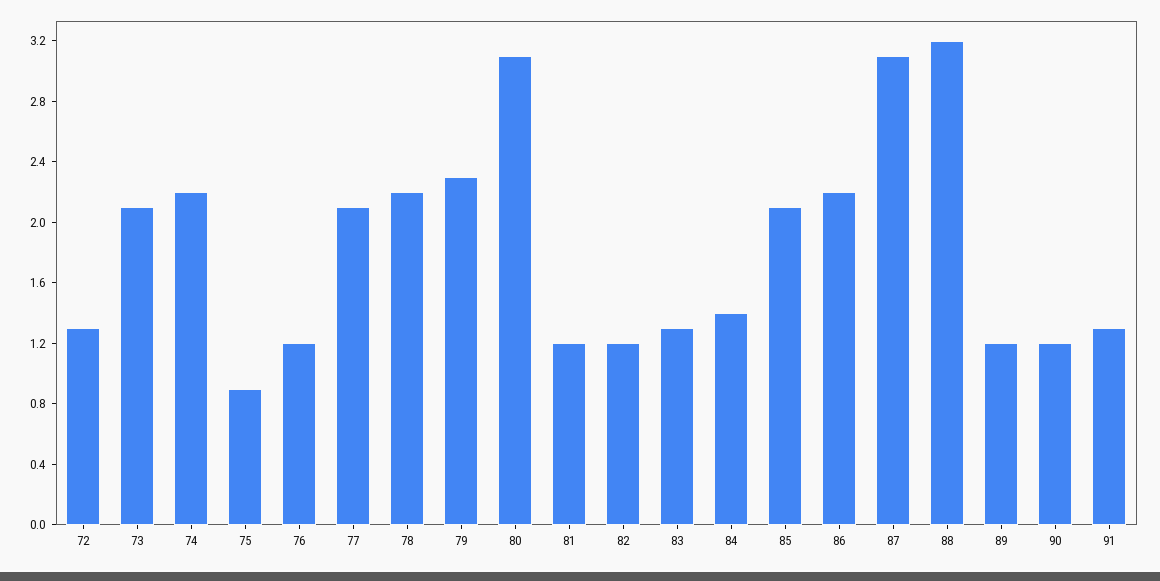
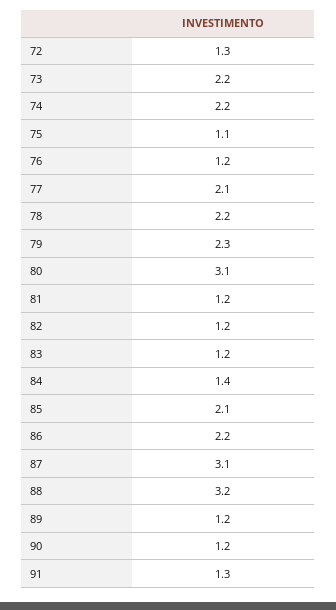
73: 2.1 -> 2.2
75: 0.9 -> 1.1
83: 1.3 -> 1.2

